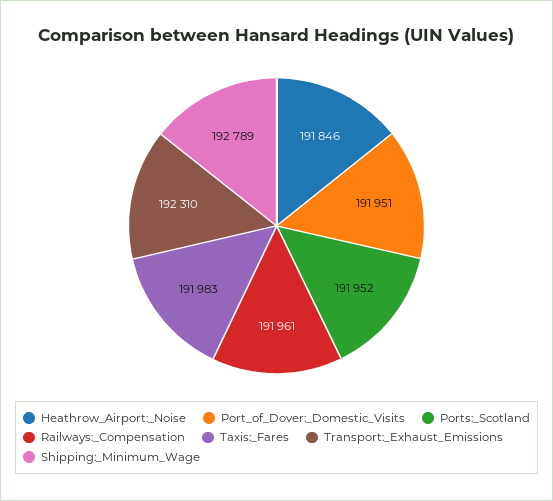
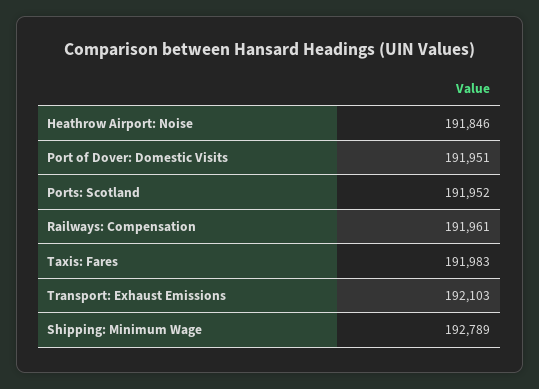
Transport:_Exhaust_Emissions: 192310 -> 192103

